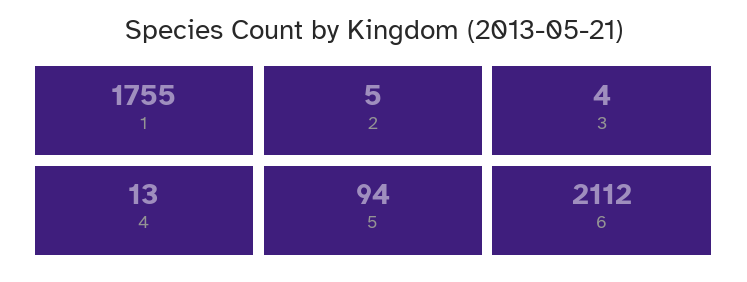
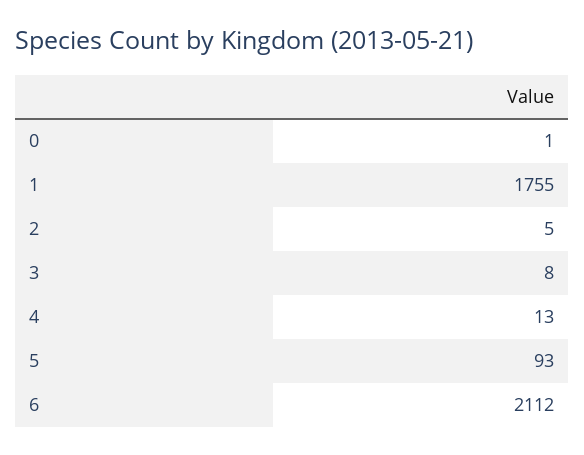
3: 4 -> 8
5: 94 -> 93
0: none -> 1

